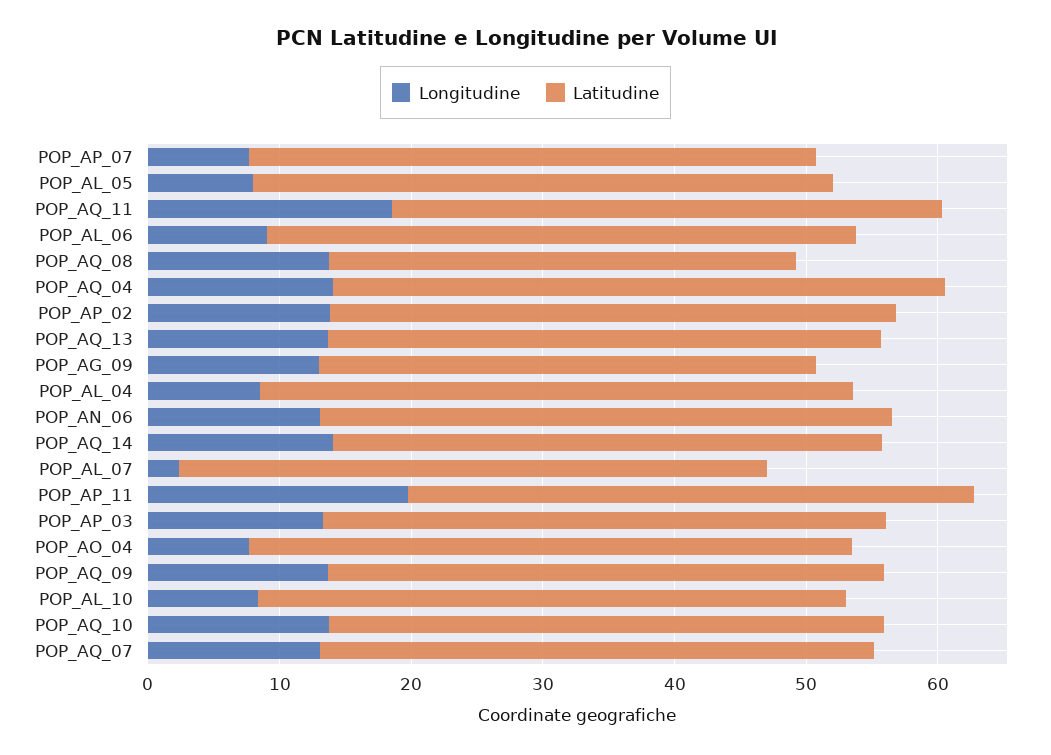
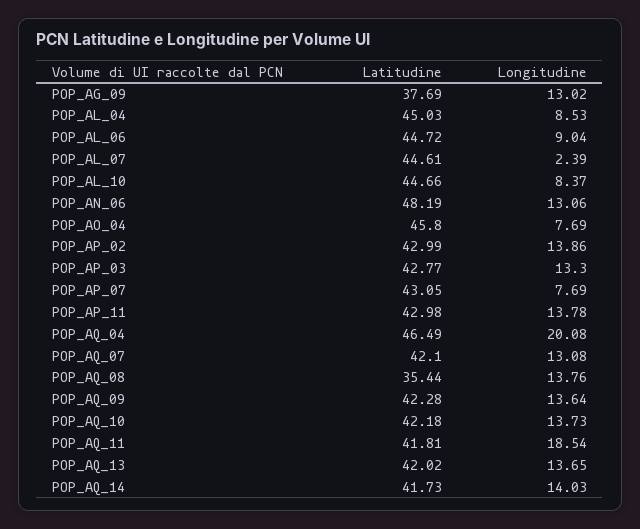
Longitudine, POP_AL_05: 8 -> none
Latitudine, POP_AL_05: 44 -> none
Longitudine, POP_AQ_04: 14 -> 20.08
Latitudine, POP_AN_06: 44 -> 48.19
Longitudine, POP_AP_11: 20 -> 13.78

